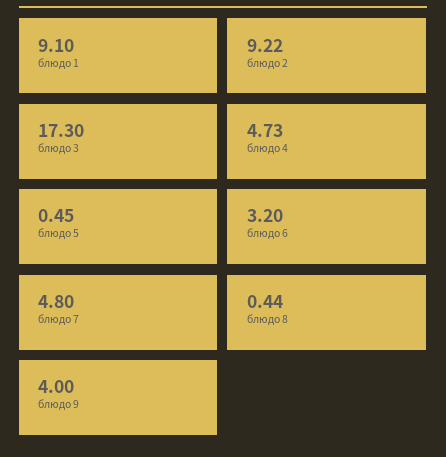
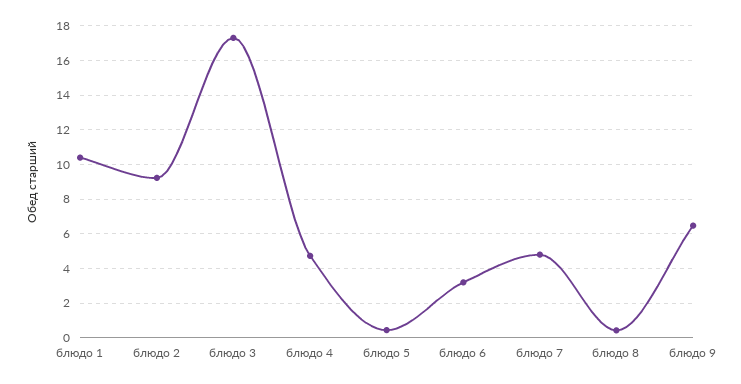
блюдо 1: 9.1 -> 10.5
блюдо 9: 4 -> 6.5

